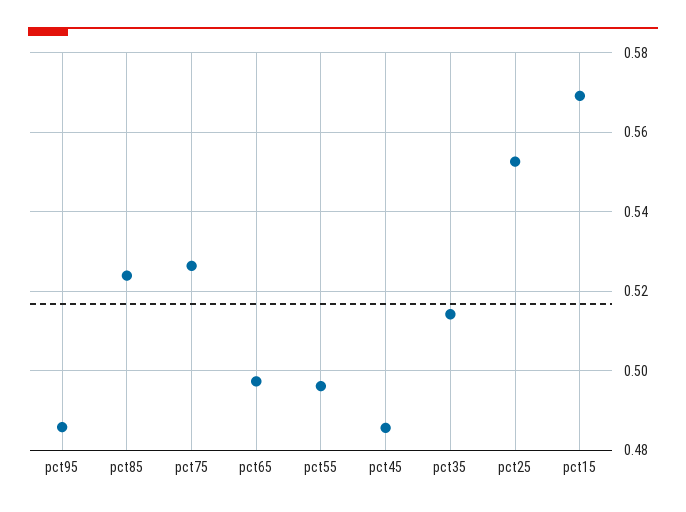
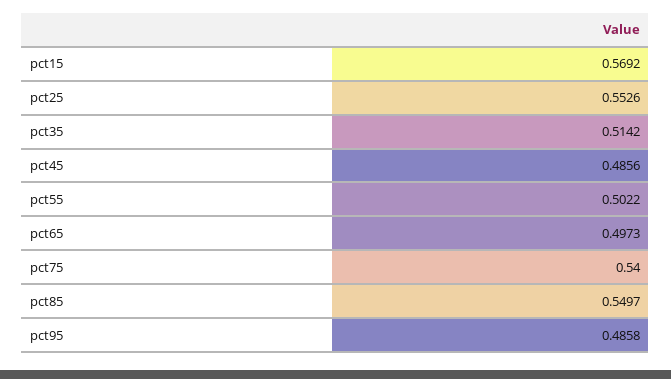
pct85: 0.524 -> 0.5497
pct75: 0.526 -> 0.54
pct55: 0.496 -> 0.5022

